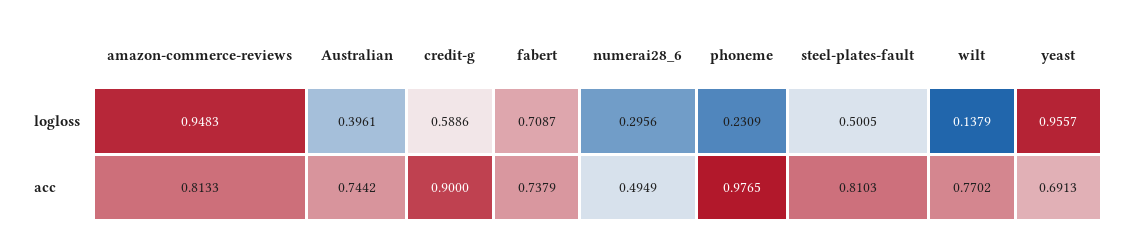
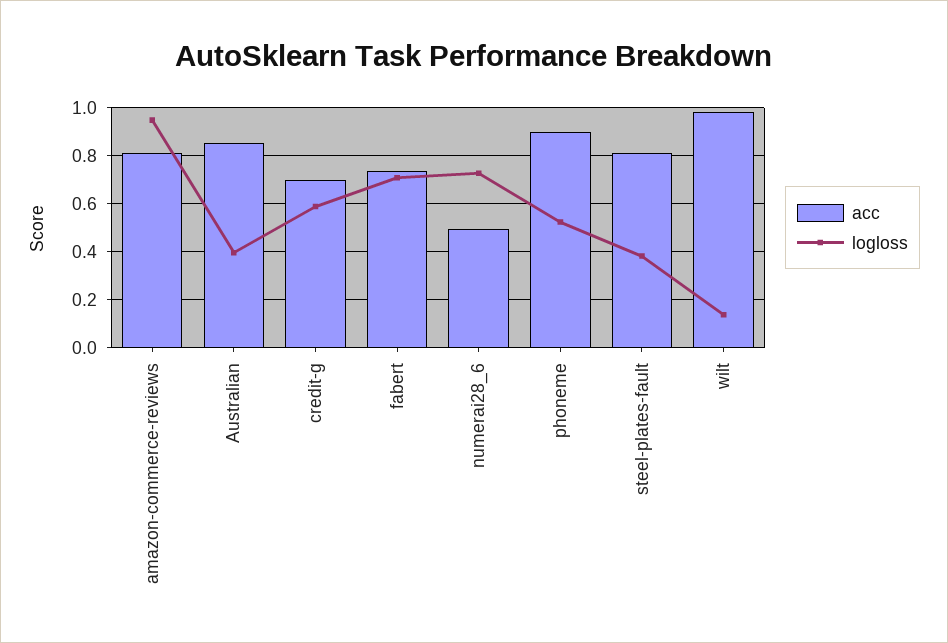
logloss, numerai28_6: 0.2956 -> 0.725
logloss, phoneme: 0.2309 -> 0.525
logloss, steel-plates-fault: 0.5005 -> 0.375
logloss, yeast: 0.9557 -> none
acc, Australian: 0.7442 -> 0.85
acc, credit-g: 0.9 -> 0.7
acc, phoneme: 0.9765 -> 0.9
acc, wilt: 0.7702 -> 0.975
acc, yeast: 0.6913 -> none

